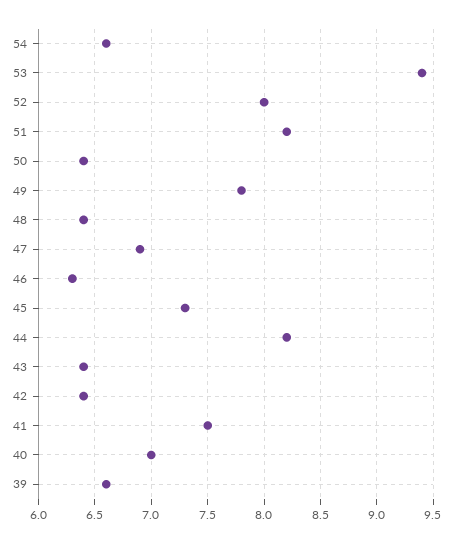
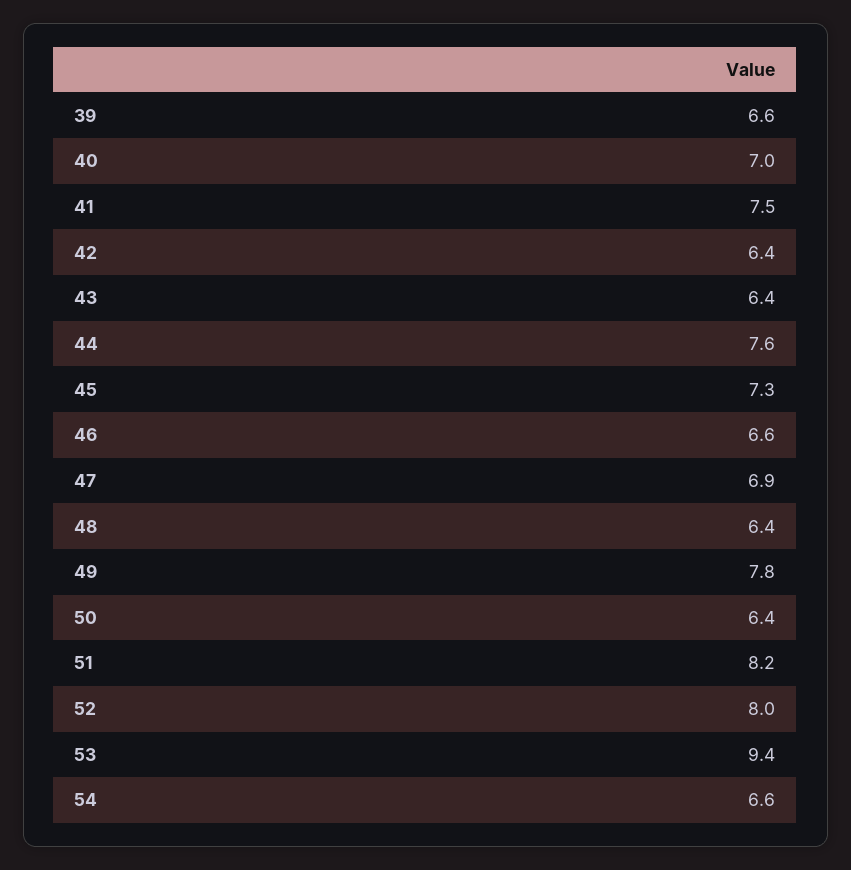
46: 6.3 -> 6.6
44: 8.2 -> 7.6

